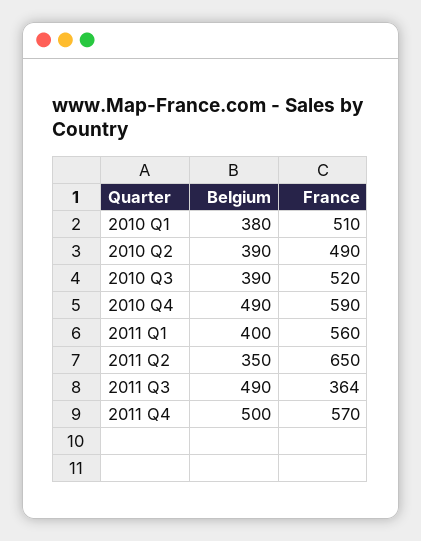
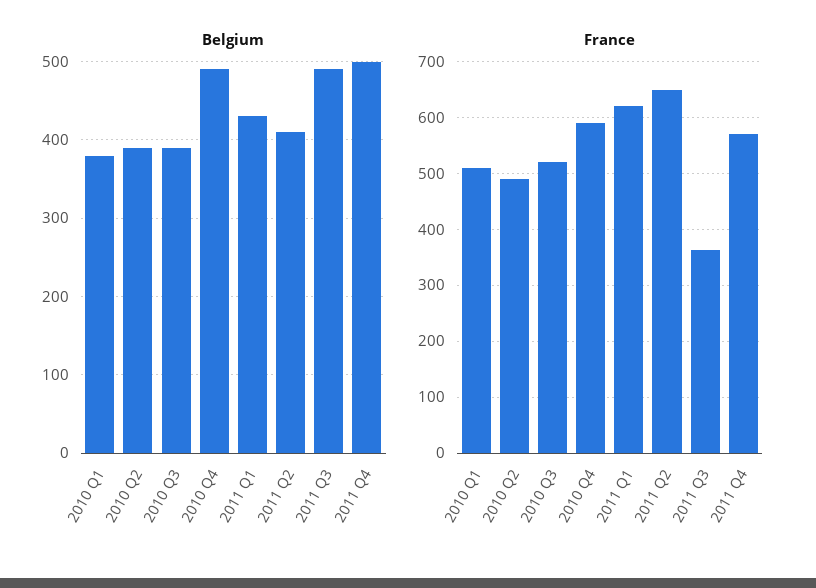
Belgium, 2011 Q1: 400 -> 430
France, 2011 Q1: 560 -> 620
Belgium, 2011 Q2: 350 -> 410

